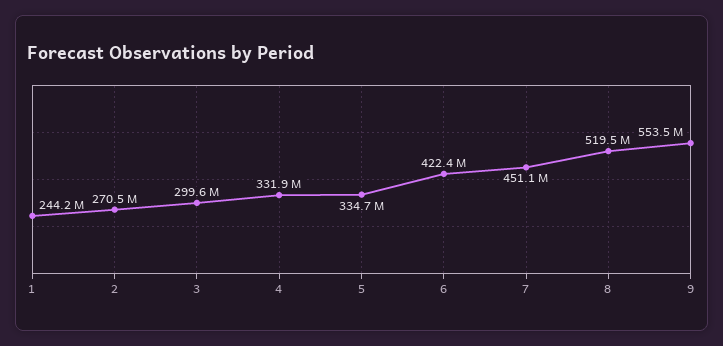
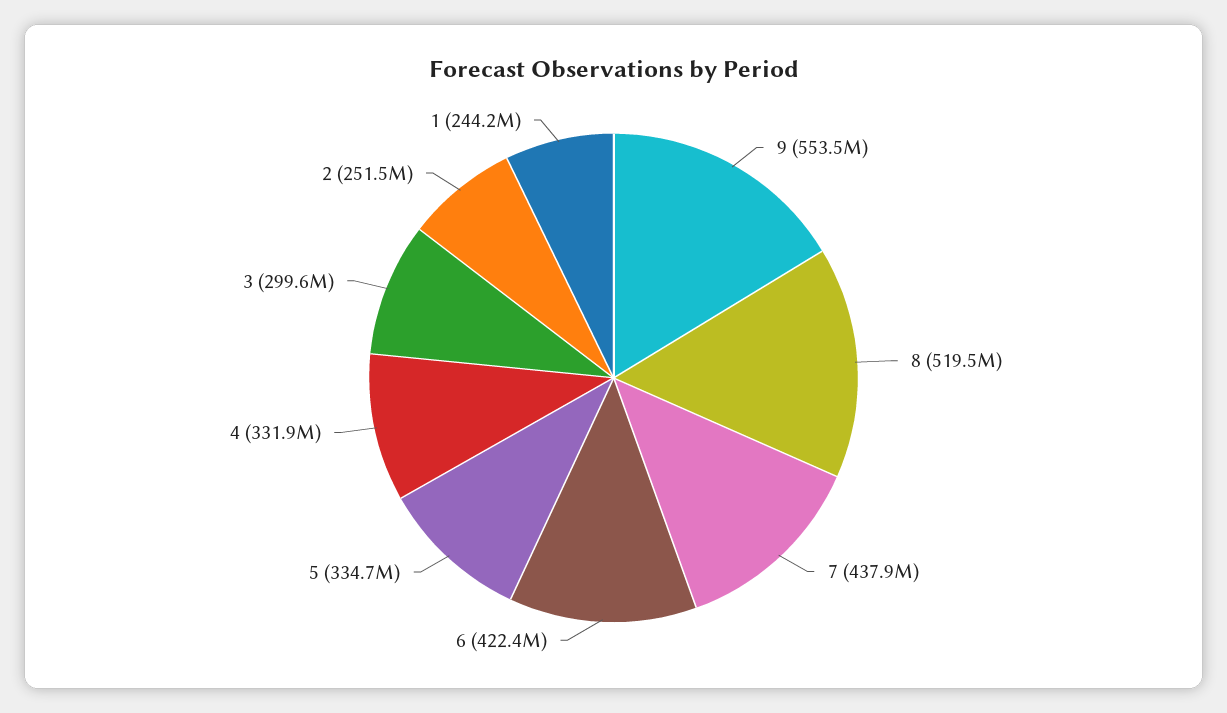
2: 270500000 -> 251500000
7: 451100000 -> 437900000

